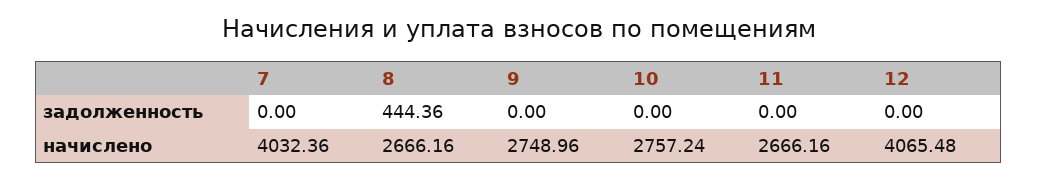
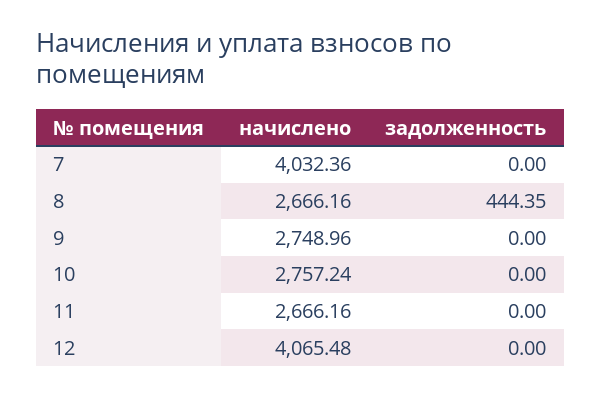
8, задолженность: 444.36 -> 444.35

